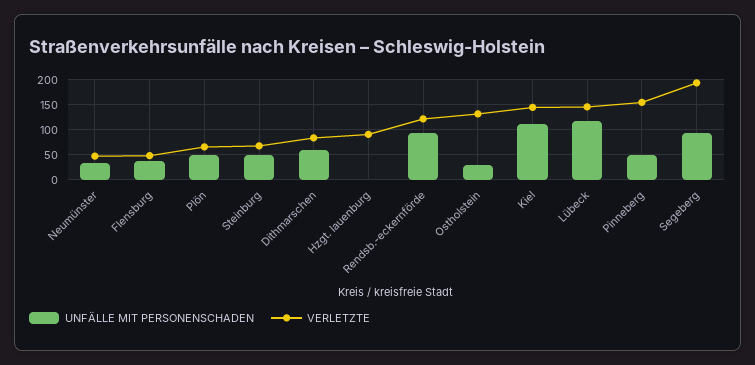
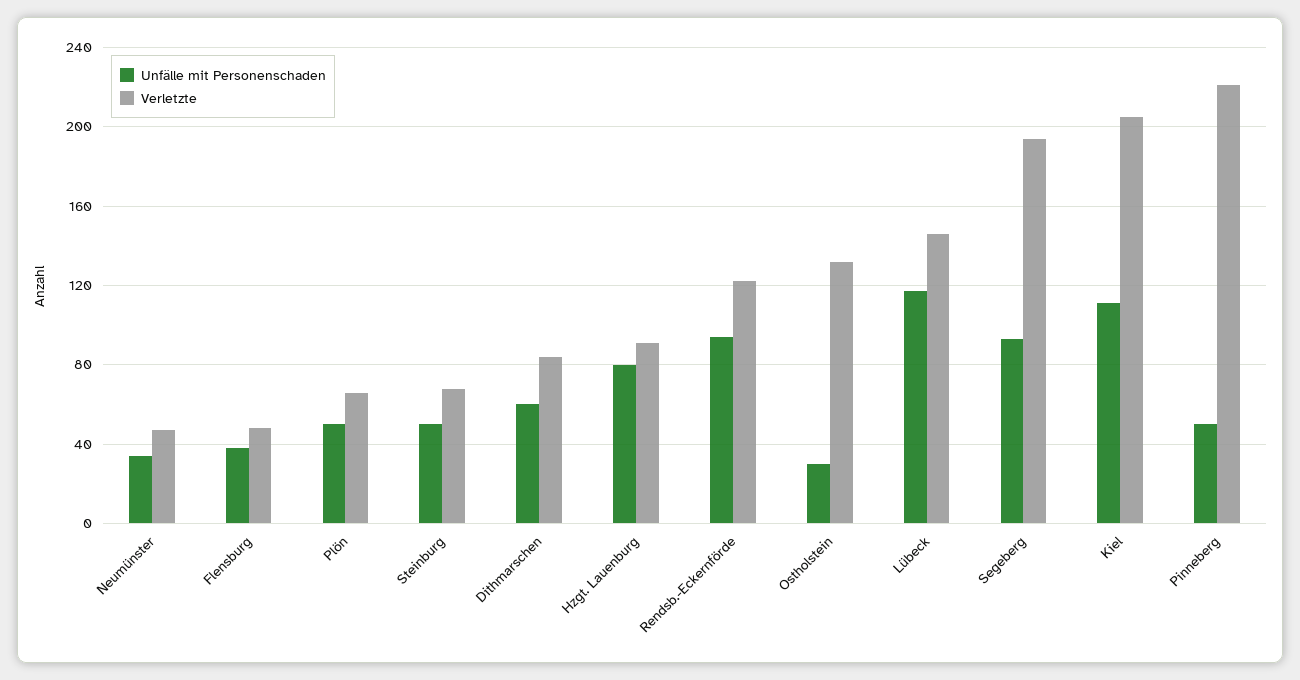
UNFÄLLE MIT PERSONENSCHADEN, Hzgt. lauenburg: 0 -> 80
VERLETZTE, Kiel: 150 -> 205
VERLETZTE, Pinneberg: 150 -> 220

